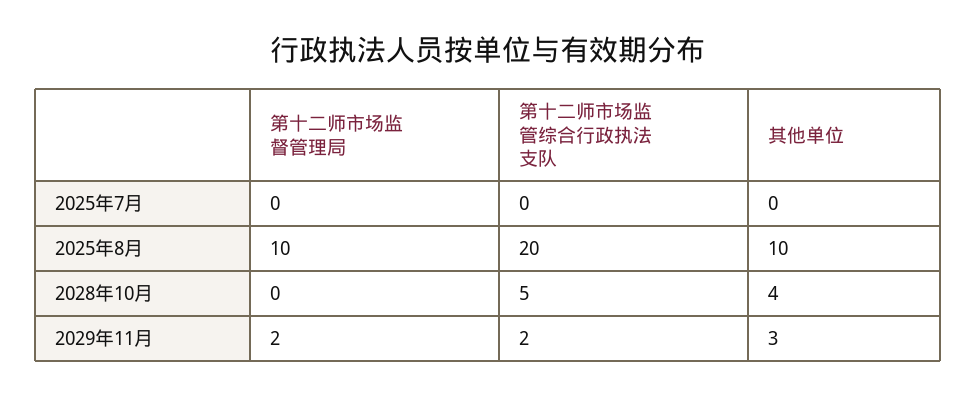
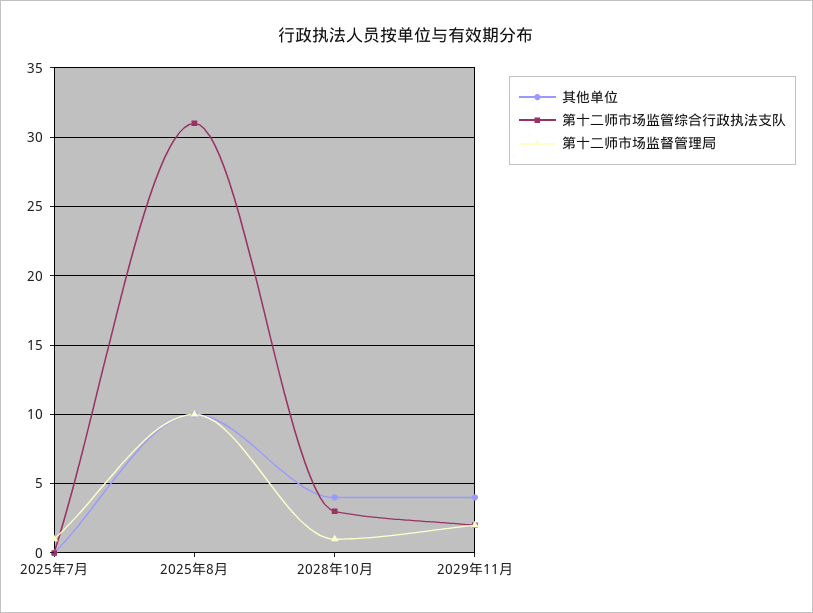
第十二师市场监督管理局, 2025年7月: 0 -> 1
第十二师市场监管综合行政执法支队, 2025年8月: 20 -> 31
第十二师市场监督管理局, 2028年10月: 0 -> 1
第十二师市场监管综合行政执法支队, 2028年10月: 5 -> 3
其他单位, 2029年11月: 3 -> 4

